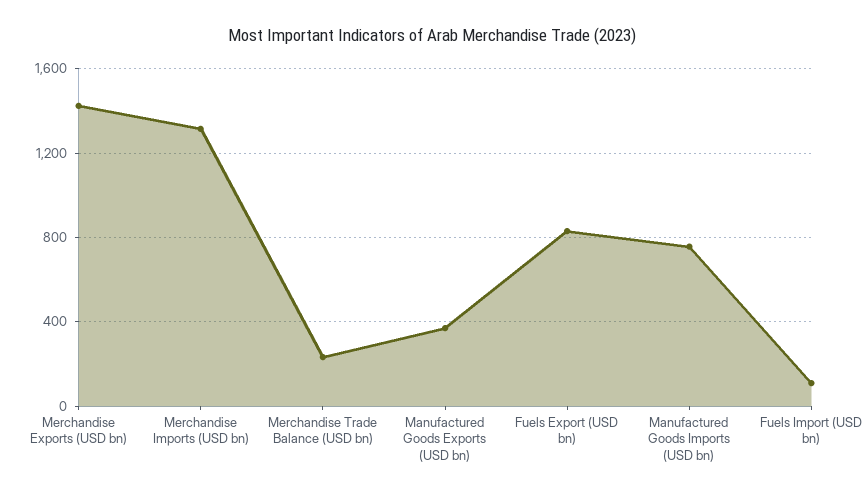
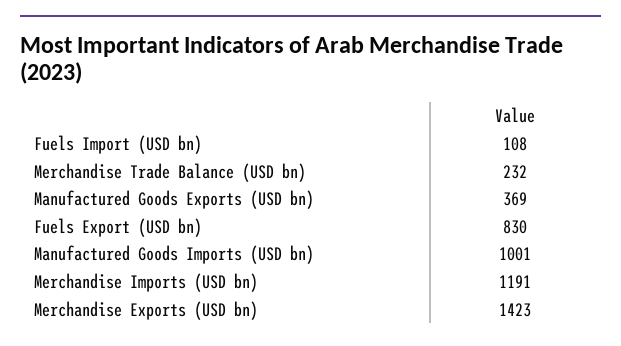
Merchandise Imports (USD bn): 1300 -> 1191
Manufactured Goods Imports (USD bn): 750 -> 1001

